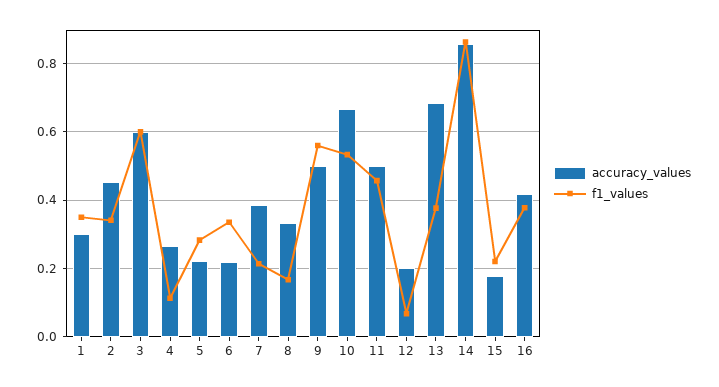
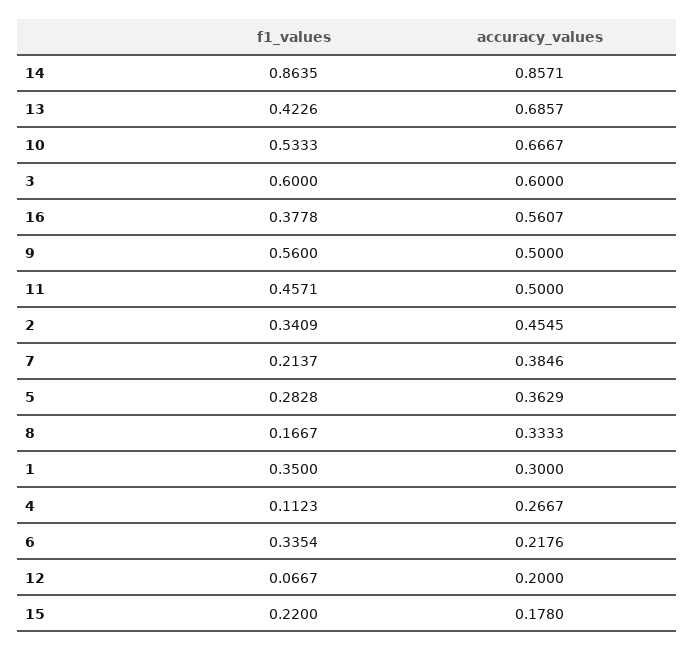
accuracy_values, 5: 0.22 -> 0.3629
f1_values, 13: 0.38 -> 0.4226
accuracy_values, 16: 0.42 -> 0.5607

